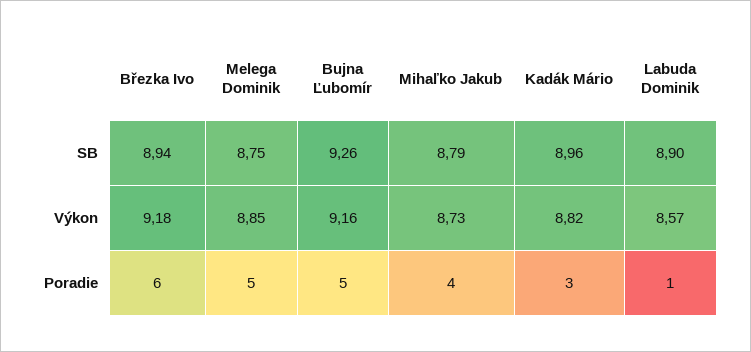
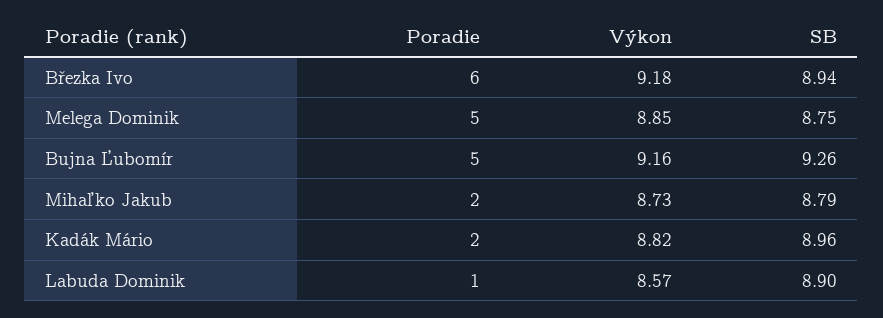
Mihaľko Jakub, Poradie: 4 -> 2
Kadák Mário, Poradie: 3 -> 2

